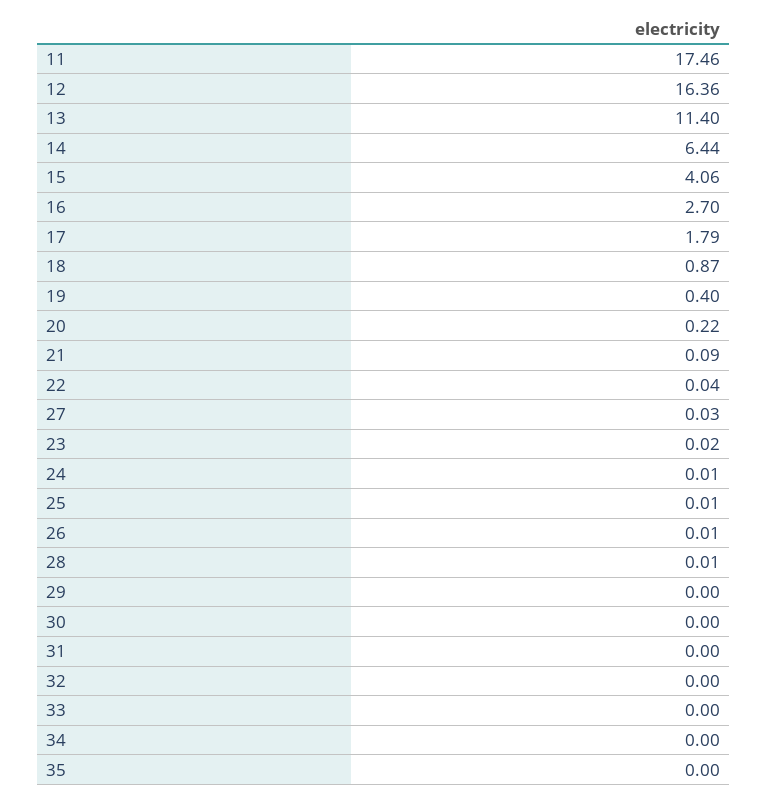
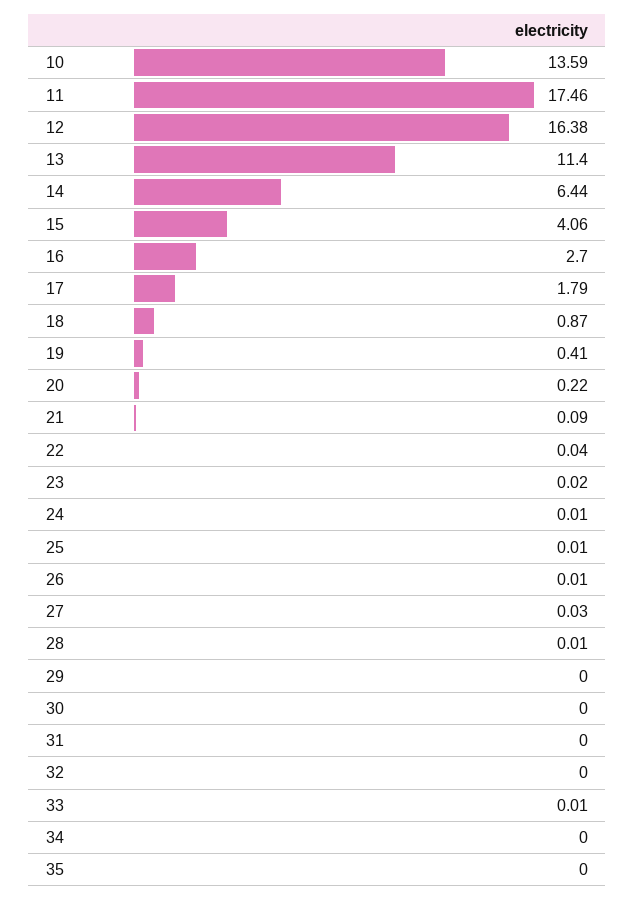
12: 16.36 -> 16.38
19: 0.4 -> 0.41
33: 0 -> 0.01
10: none -> 13.59

